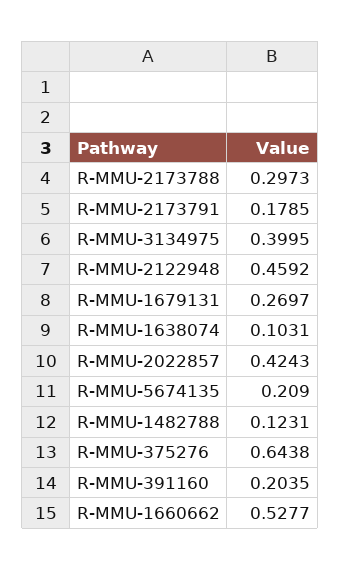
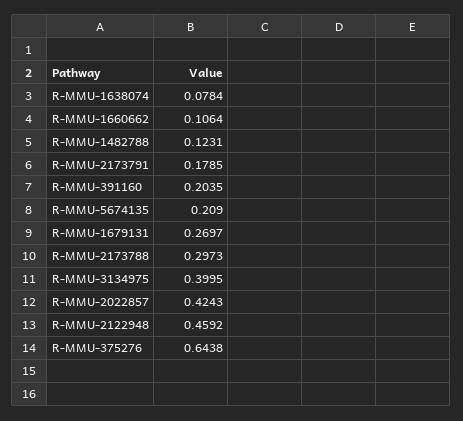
R-MMU-1638074: 0.1031 -> 0.0784
R-MMU-1660662: 0.5277 -> 0.1064

